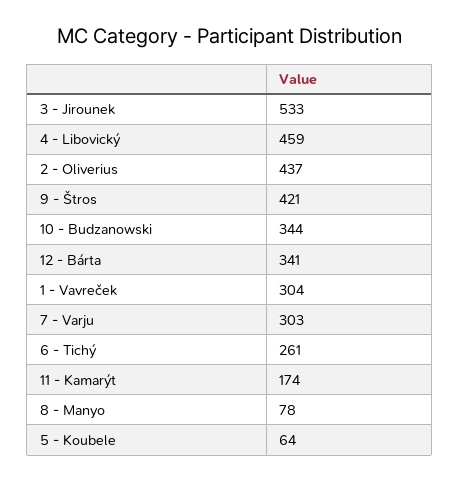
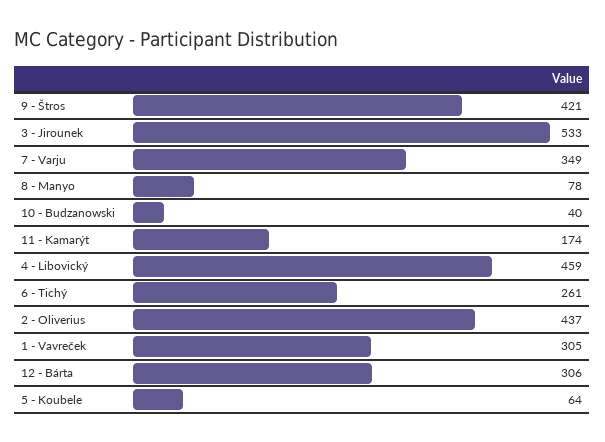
10 - Budzanowski: 344 -> 40
12 - Bárta: 341 -> 306
1 - Vavreček: 304 -> 305
7 - Varju: 303 -> 349

